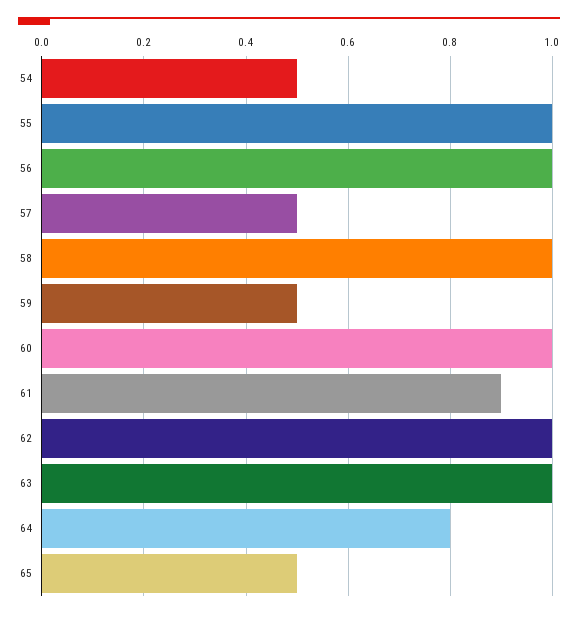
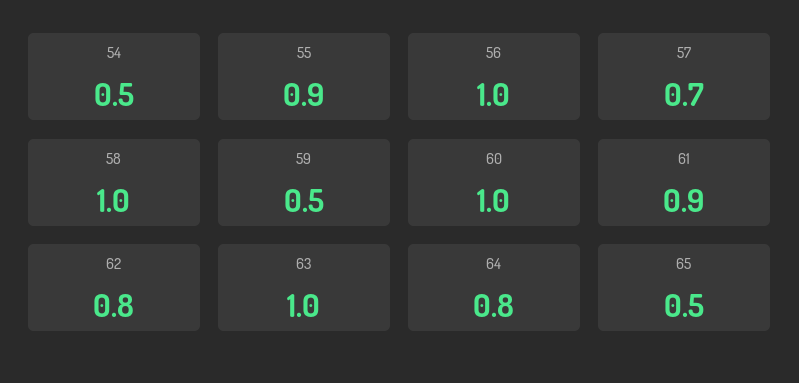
55: 1 -> 0.9
57: 0.5 -> 0.7
62: 1 -> 0.8

